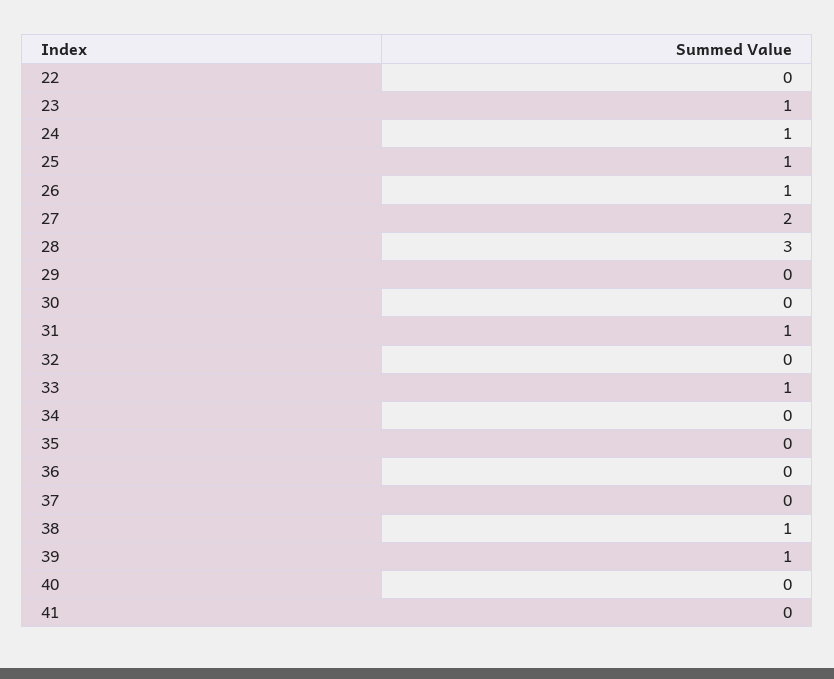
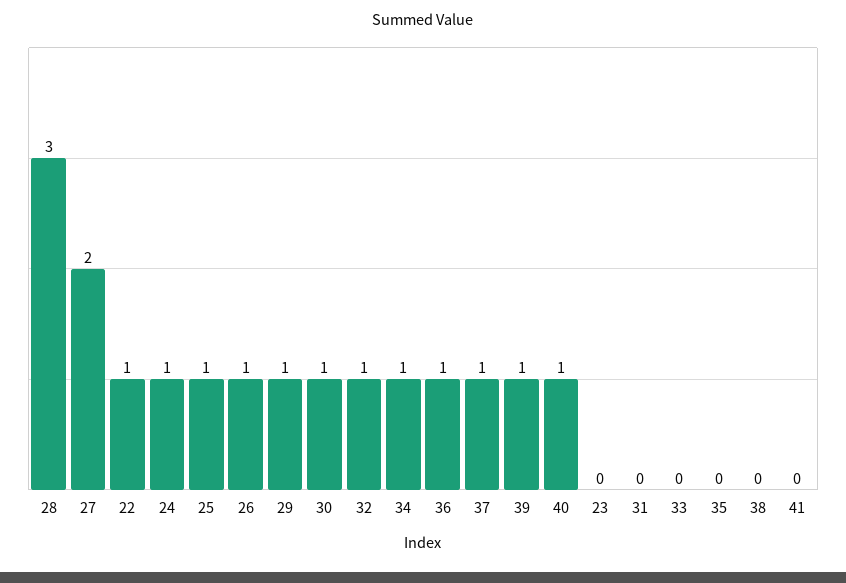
22: 0 -> 1
23: 1 -> 0
29: 0 -> 1
30: 0 -> 1
31: 1 -> 0
32: 0 -> 1
33: 1 -> 0
34: 0 -> 1
36: 0 -> 1
37: 0 -> 1
38: 1 -> 0
40: 0 -> 1

